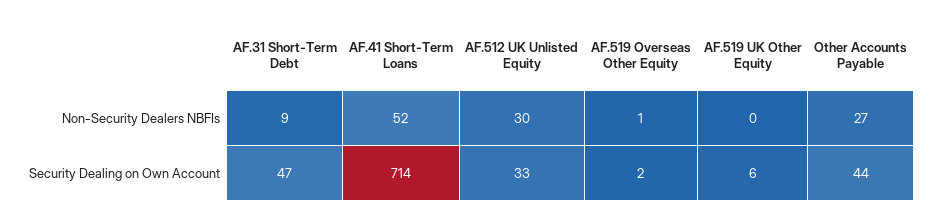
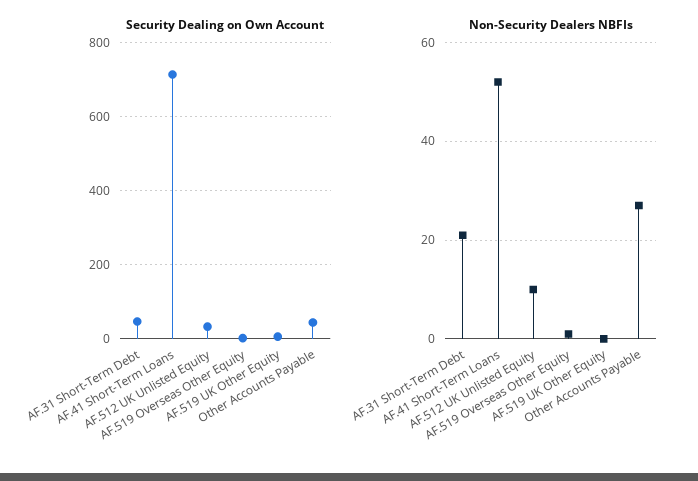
Non-Security Dealers NBFIs, AF.31 Short-Term Debt: 9 -> 20
Non-Security Dealers NBFIs, AF.512 UK Unlisted Equity: 30 -> 10

